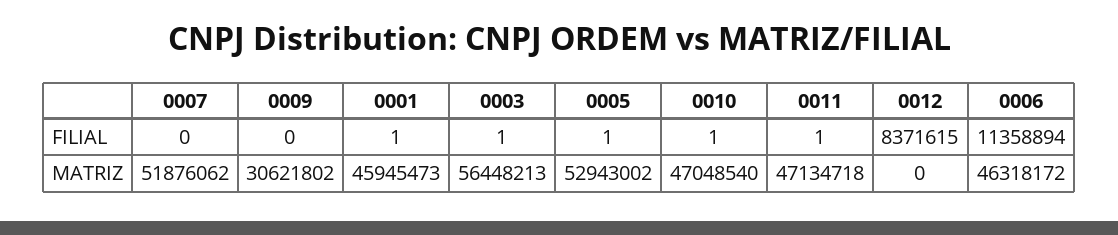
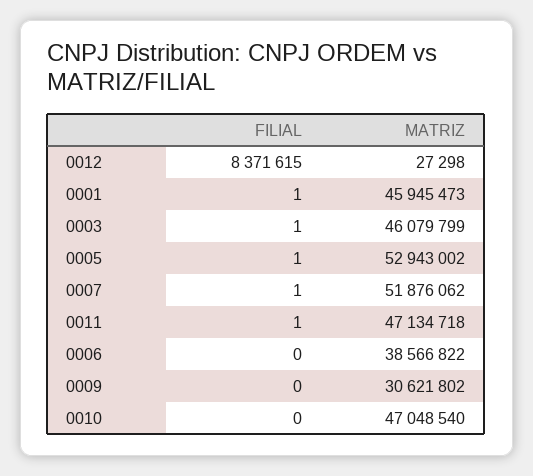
0007, FILIAL: 0 -> 1
0010, FILIAL: 1 -> 0
0006, FILIAL: 11358894 -> 0
0003, MATRIZ: 56448213 -> 46079799
0012, MATRIZ: 0 -> 27298
0006, MATRIZ: 46318172 -> 38566822

